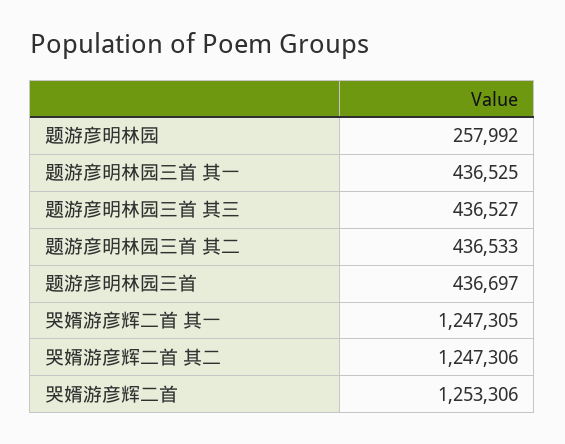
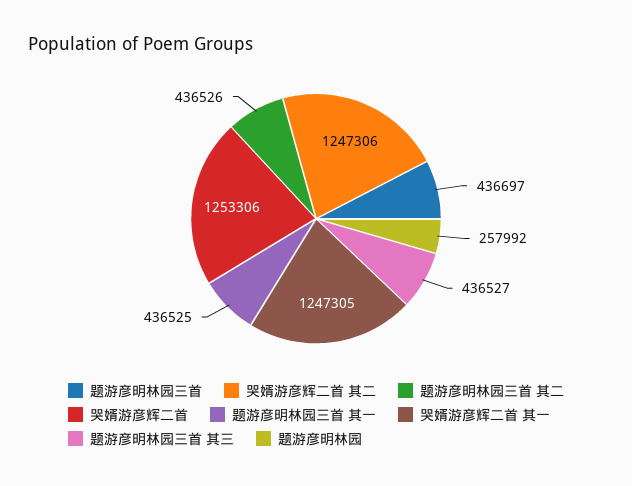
题游彦明林园三首 其二: 436533 -> 436526

